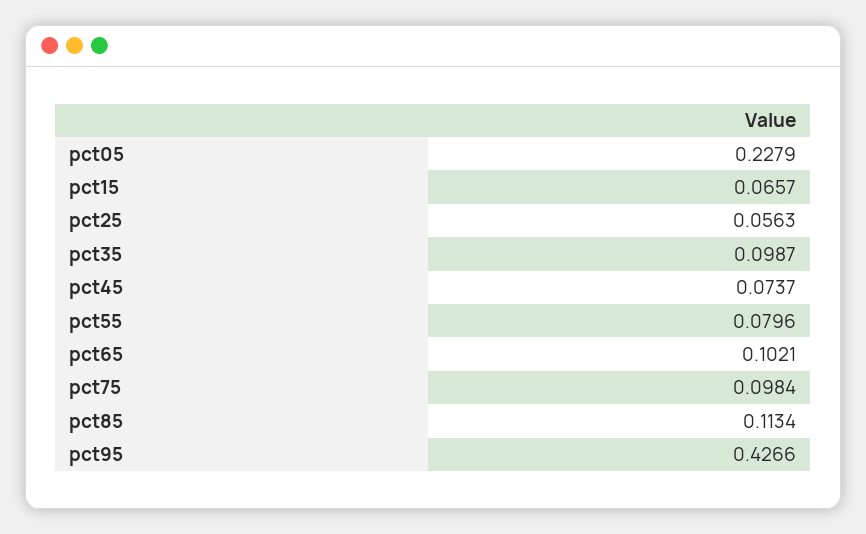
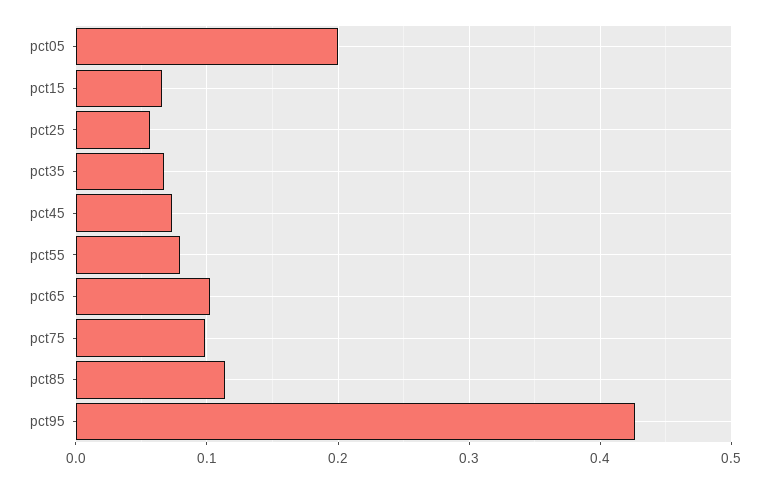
pct05: 0.2279 -> 0.2
pct35: 0.0987 -> 0.07

